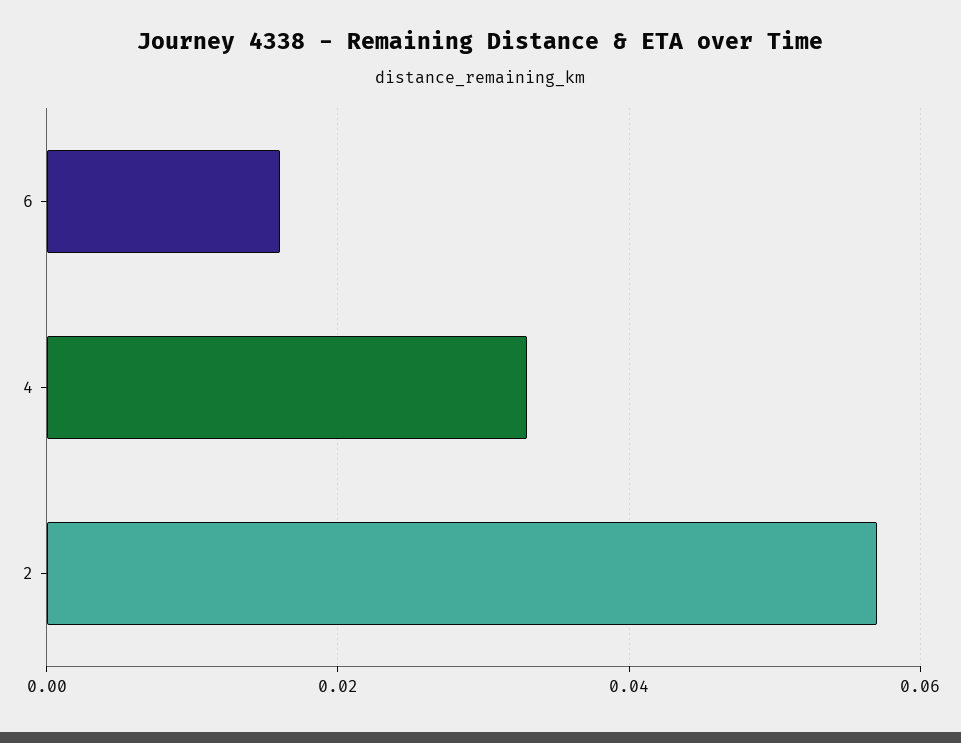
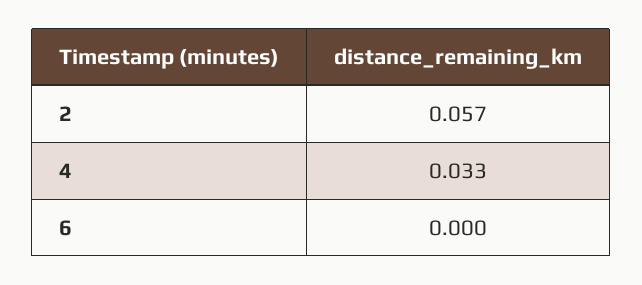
6: 0.015 -> 0

